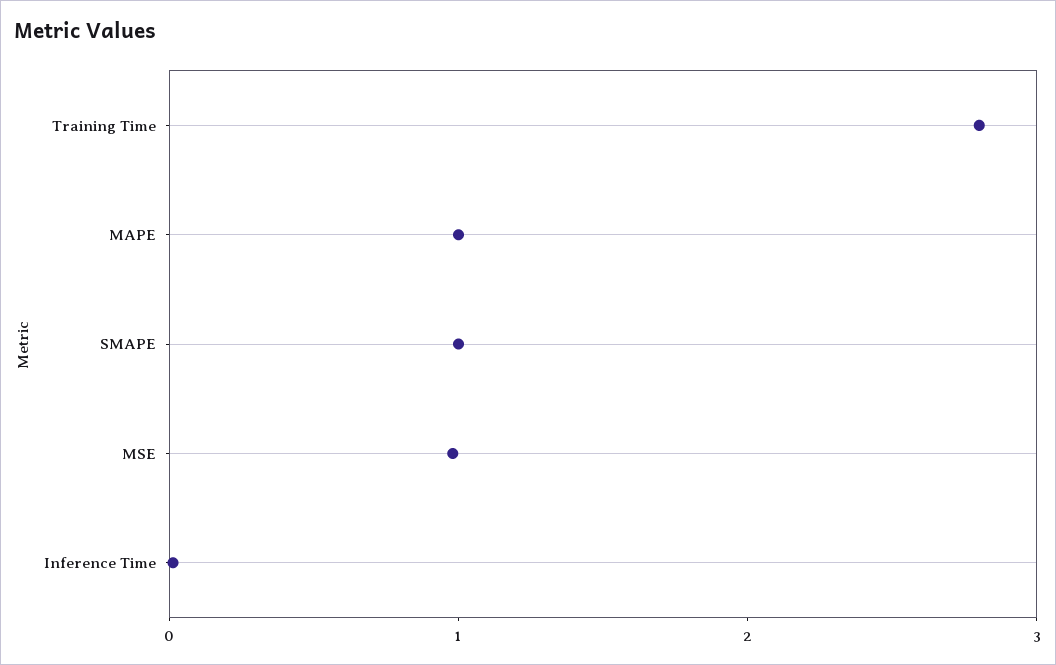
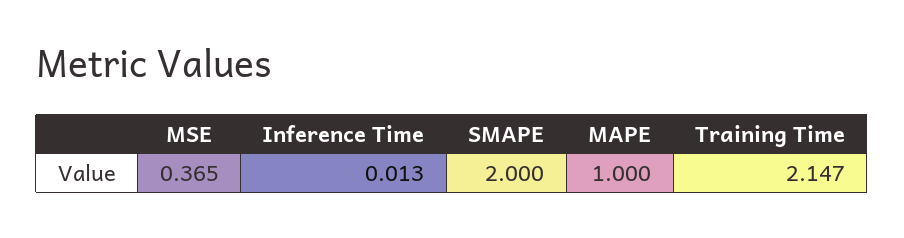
Training Time: 2.8 -> 2.147
SMAPE: 1 -> 2
MSE: 1 -> 0.365

